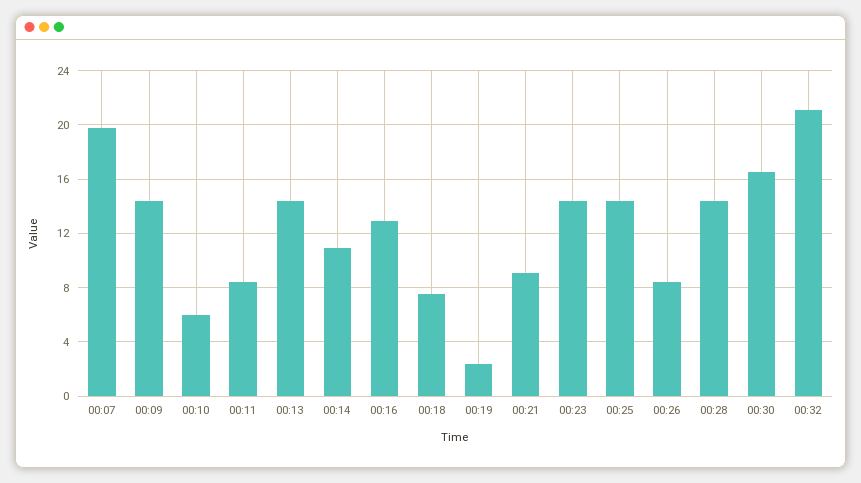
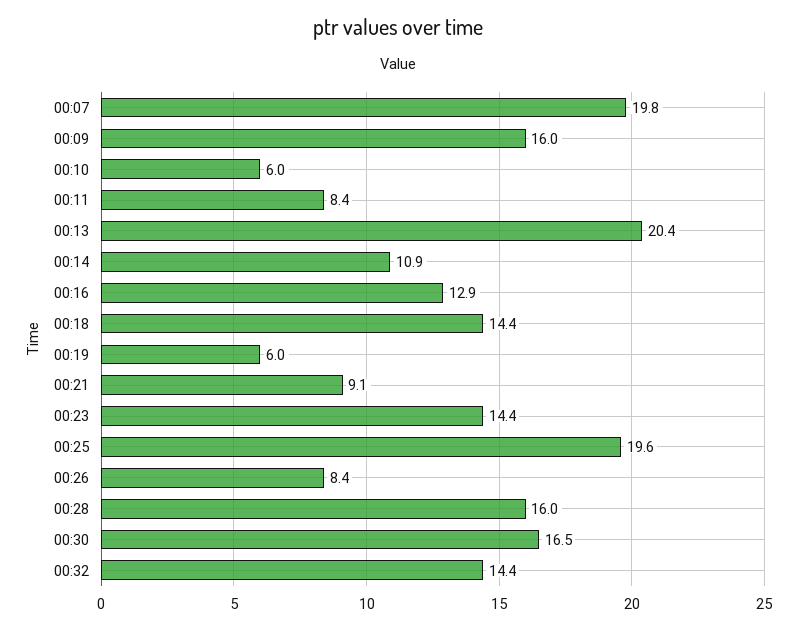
00:09: 14.5 -> 16
00:13: 14.5 -> 20.4
00:18: 7.5 -> 14.4
00:19: 2.5 -> 6
00:25: 14.5 -> 19.6
00:28: 14.5 -> 16
00:32: 21 -> 14.4

